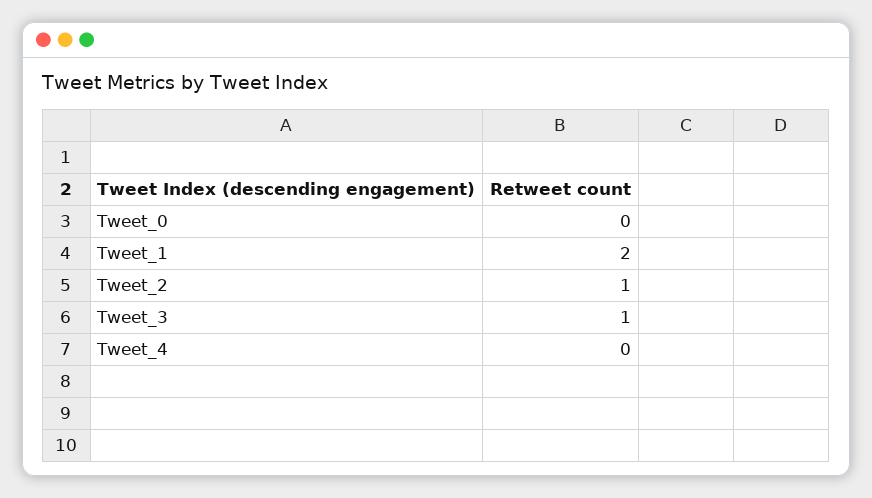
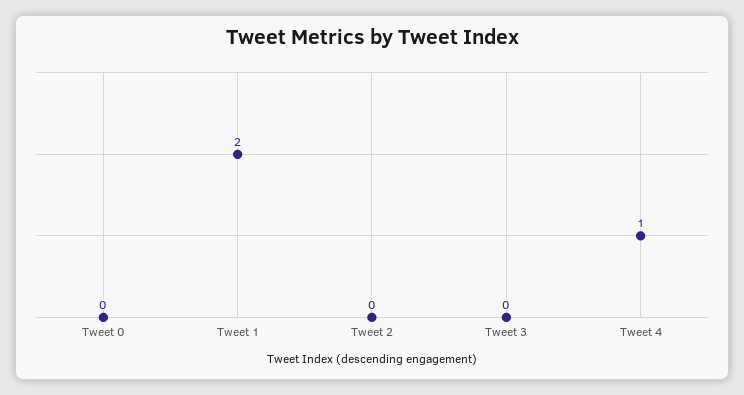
Tweet_2: 1 -> 0
Tweet_3: 1 -> 0
Tweet_4: 0 -> 1

